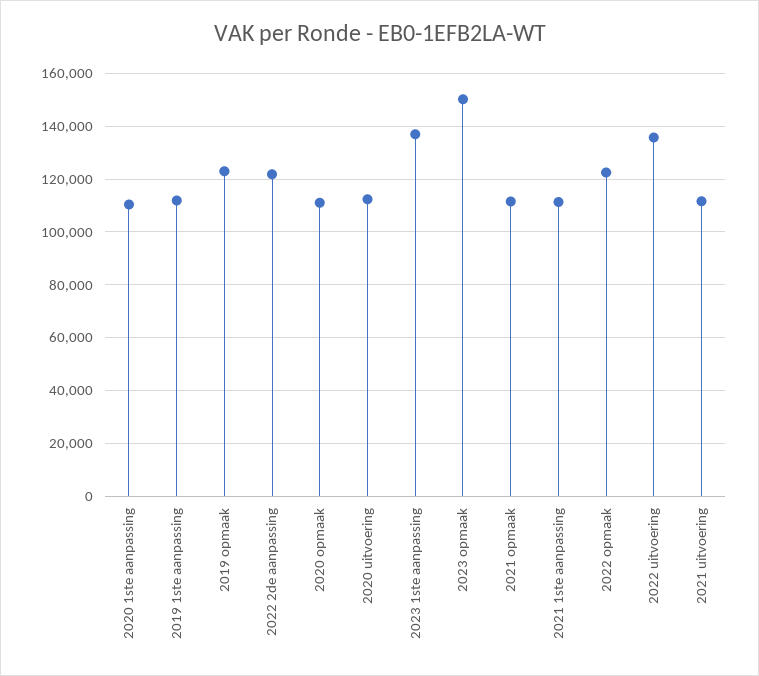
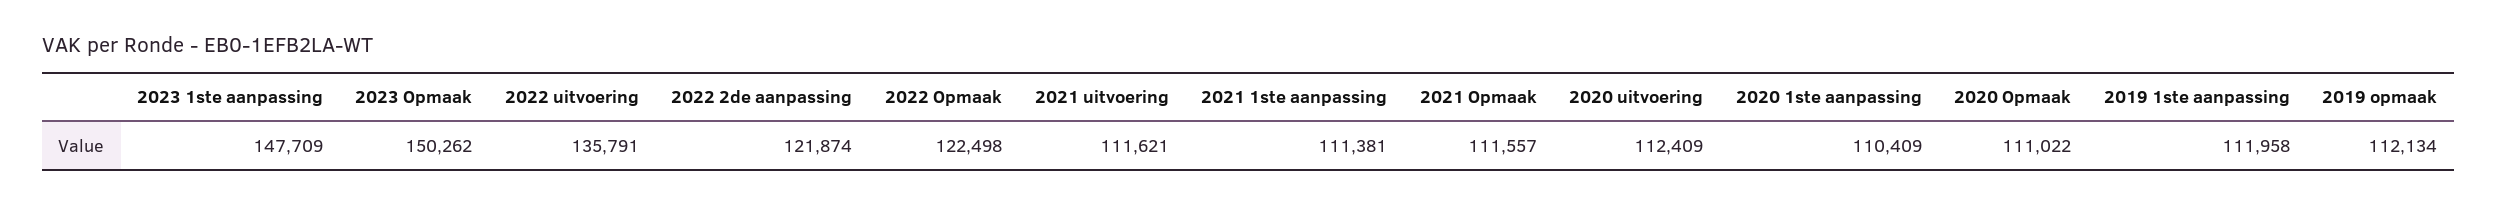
2019 opmaak: 122500 -> 112134
2023 1ste aanpassing: 137500 -> 147709

